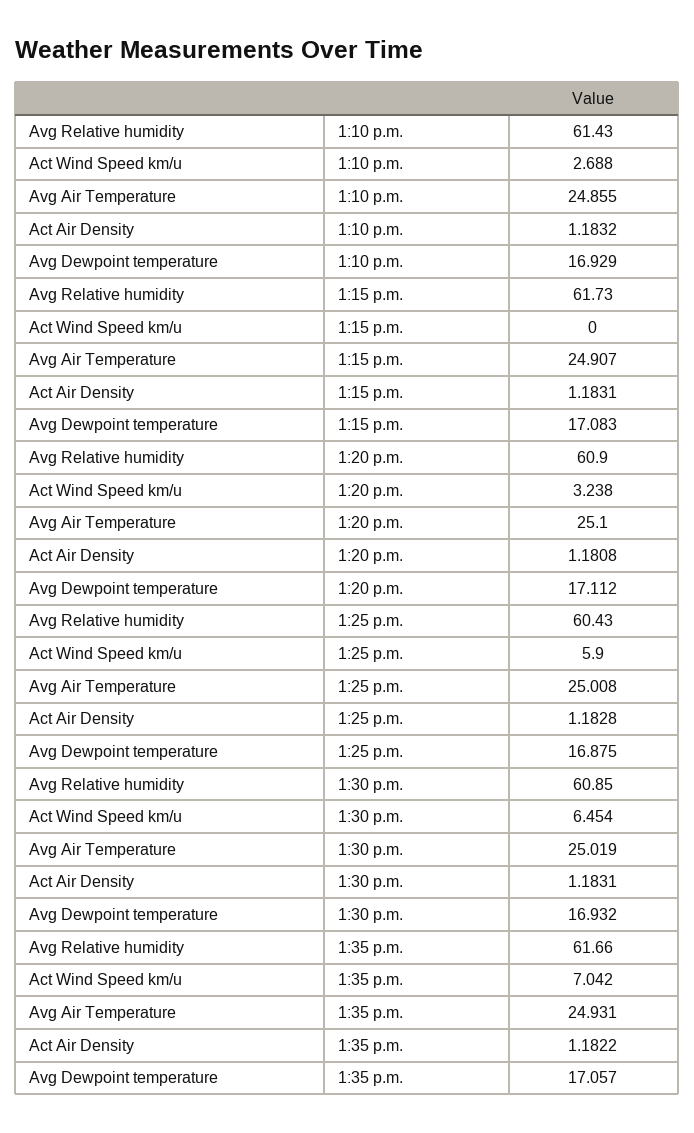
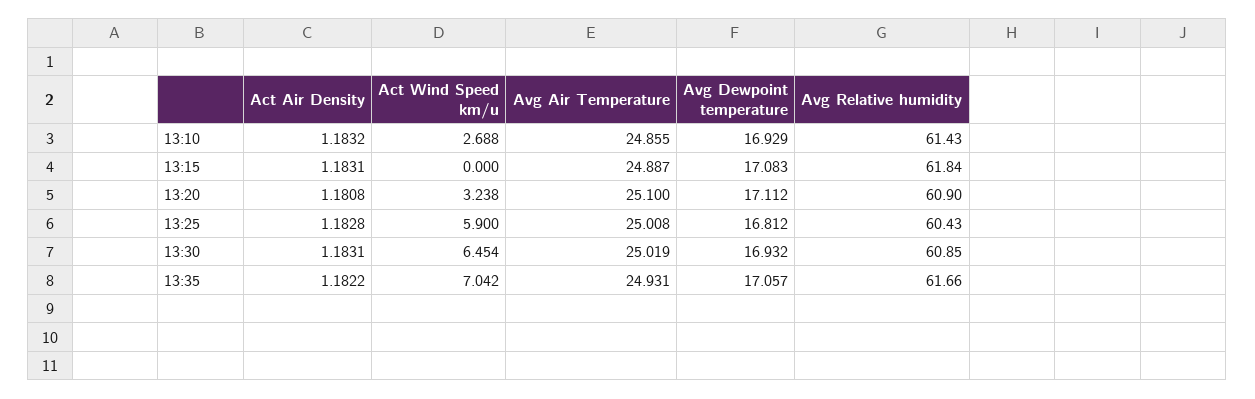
Avg Relative humidity, 1:15 p.m.: 61.73 -> 61.84
Avg Air Temperature, 1:15 p.m.: 24.907 -> 24.887
Avg Dewpoint temperature, 1:25 p.m.: 16.875 -> 16.812

